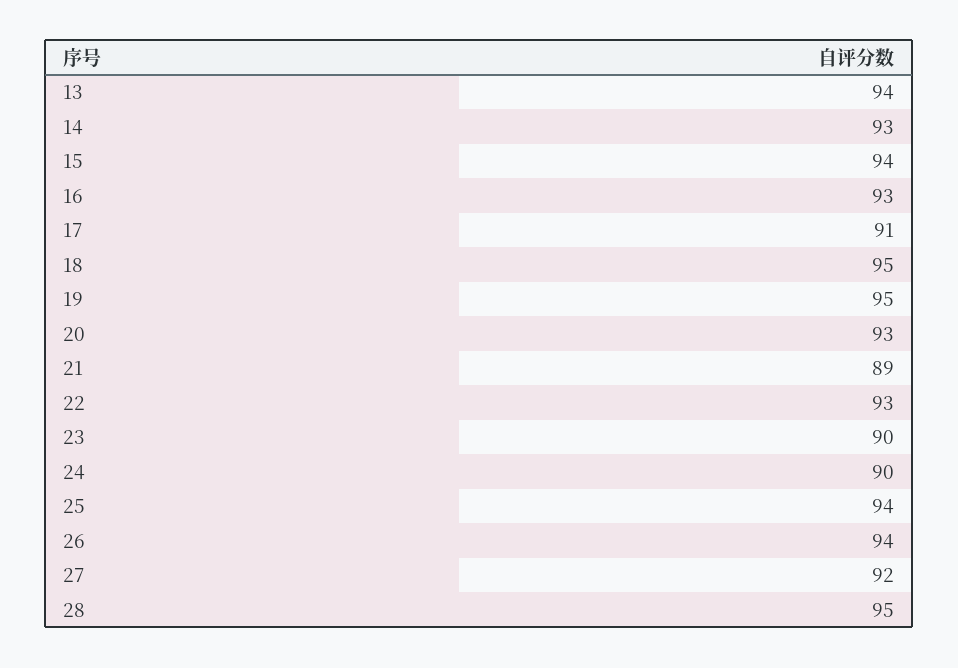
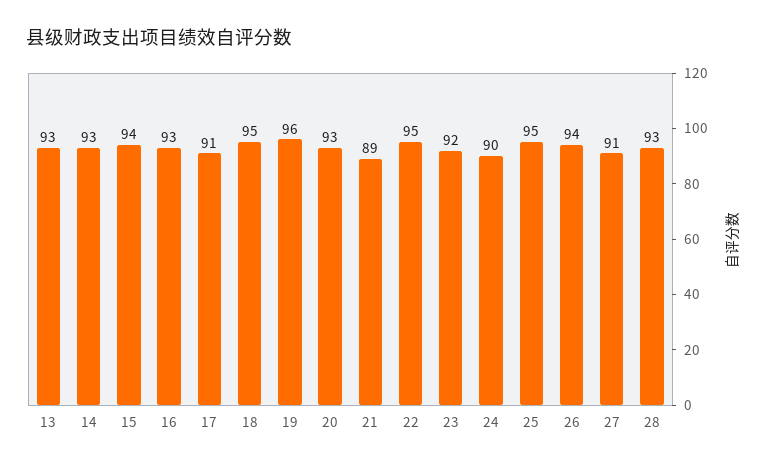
13: 94 -> 93
19: 95 -> 96
22: 93 -> 95
23: 90 -> 92
25: 94 -> 95
27: 92 -> 91
28: 95 -> 93

